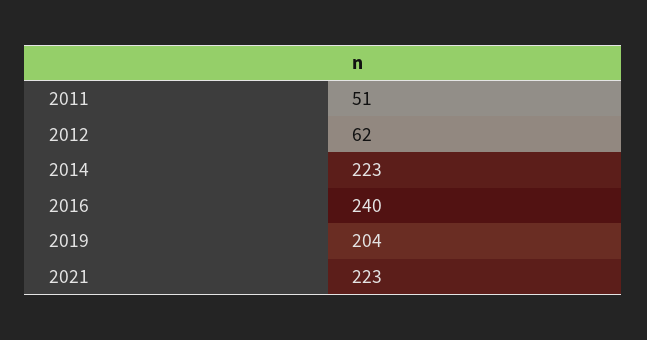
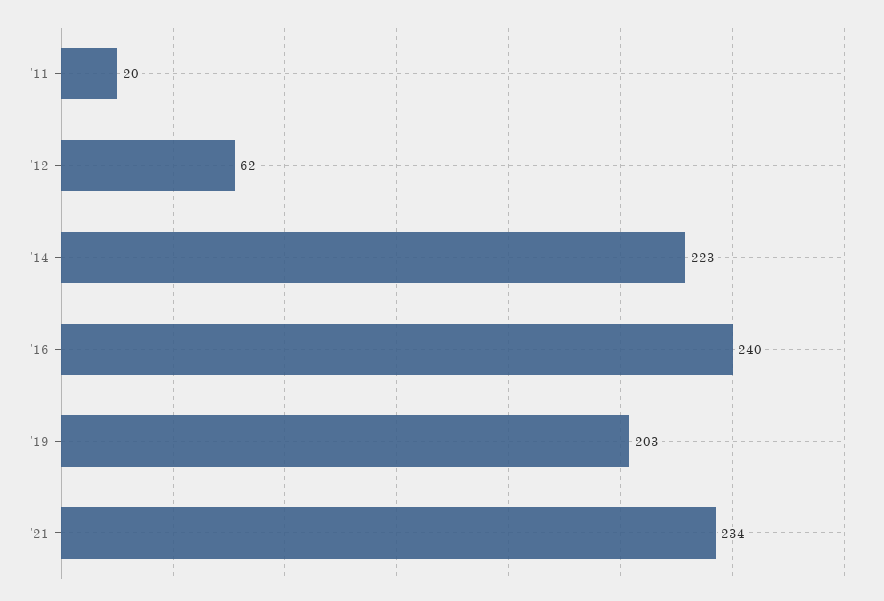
2011: 51 -> 20
2019: 204 -> 203
2021: 223 -> 234

